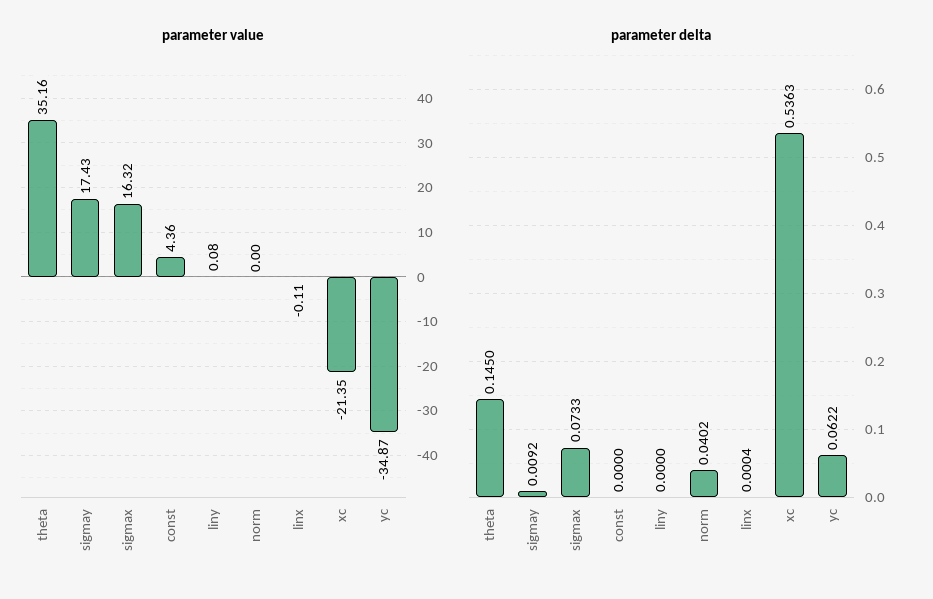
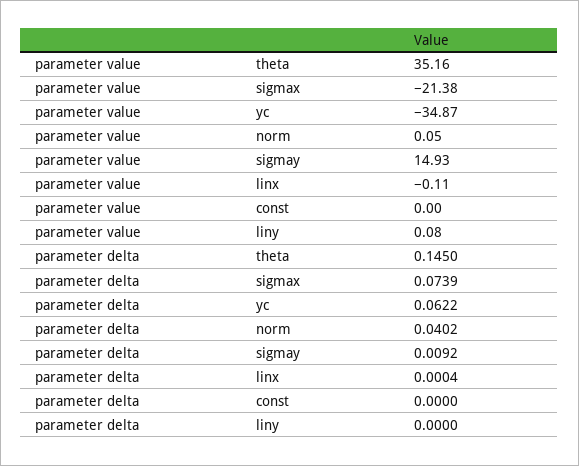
parameter value, sigmay: 17.43 -> 14.93
parameter value, sigmax: 16.32 -> -21.38
parameter value, const: 4.36 -> 0
parameter value, norm: 0 -> 0.05
parameter value, xc: -21.35 -> none
parameter delta, sigmax: 0.0733 -> 0.0739
parameter delta, xc: 0.5363 -> none

